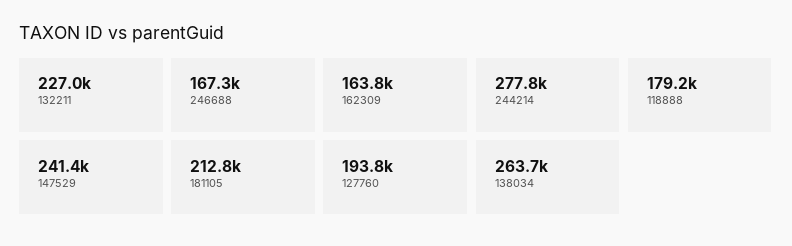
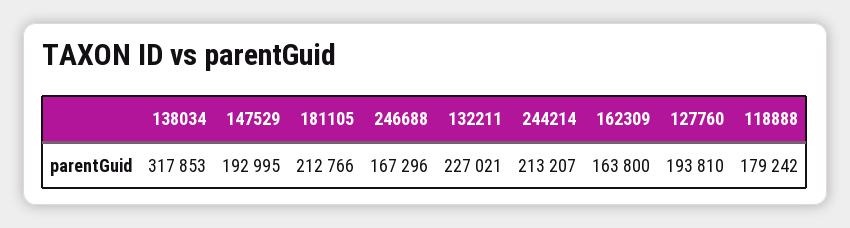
244214: 277800 -> 213207
147529: 241400 -> 192995
138034: 263700 -> 317853

